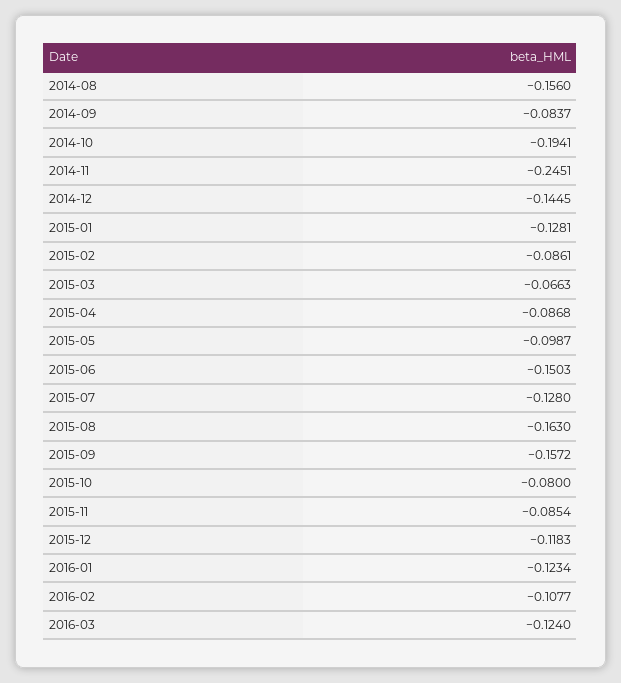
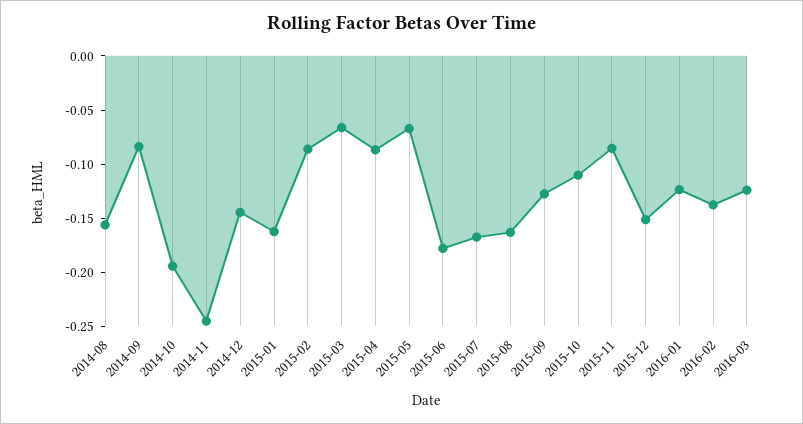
2015-01: -0.1281 -> -0.16
2015-05: -0.0987 -> -0.07
2015-06: -0.1503 -> -0.18
2015-07: -0.128 -> -0.17
2015-09: -0.1572 -> -0.13
2015-10: -0.08 -> -0.11
2015-12: -0.1183 -> -0.15
2016-02: -0.1077 -> -0.14

